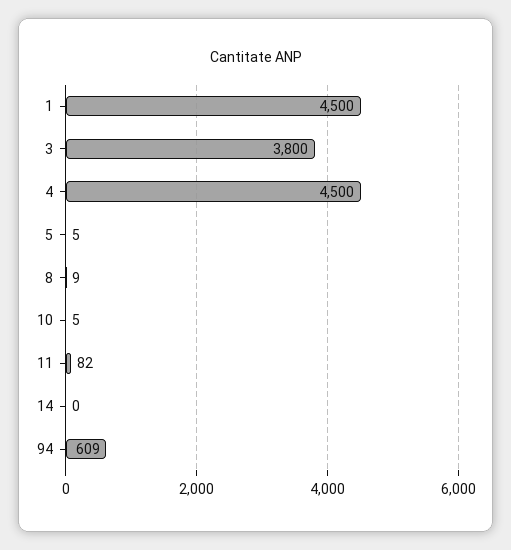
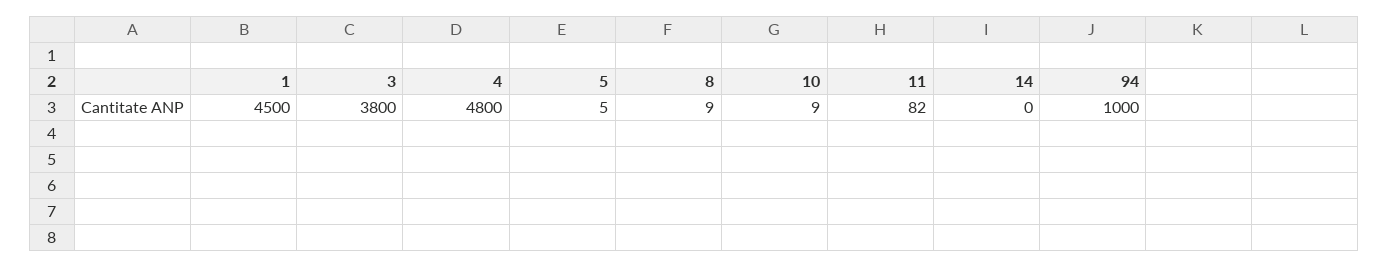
4: 4500 -> 4800
10: 5 -> 9
94: 609 -> 1000

